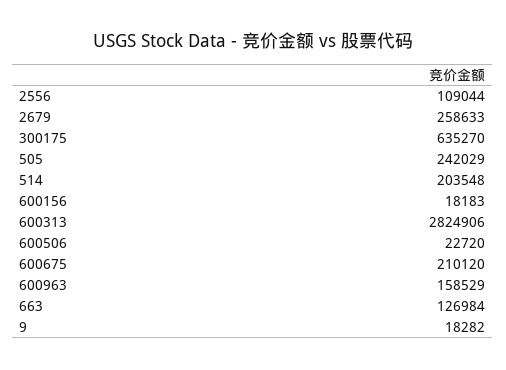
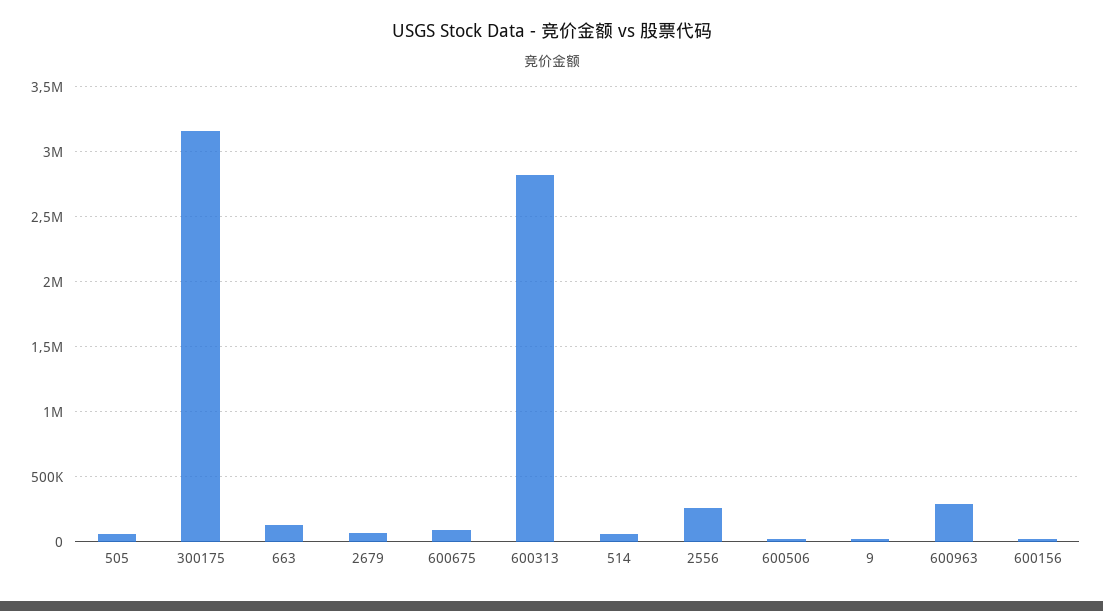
2556: 109044 -> 250000
2679: 258633 -> 50000
300175: 635270 -> 3150000
505: 242029 -> 50000
514: 203548 -> 50000
600675: 210120 -> 100000
600963: 158529 -> 300000

